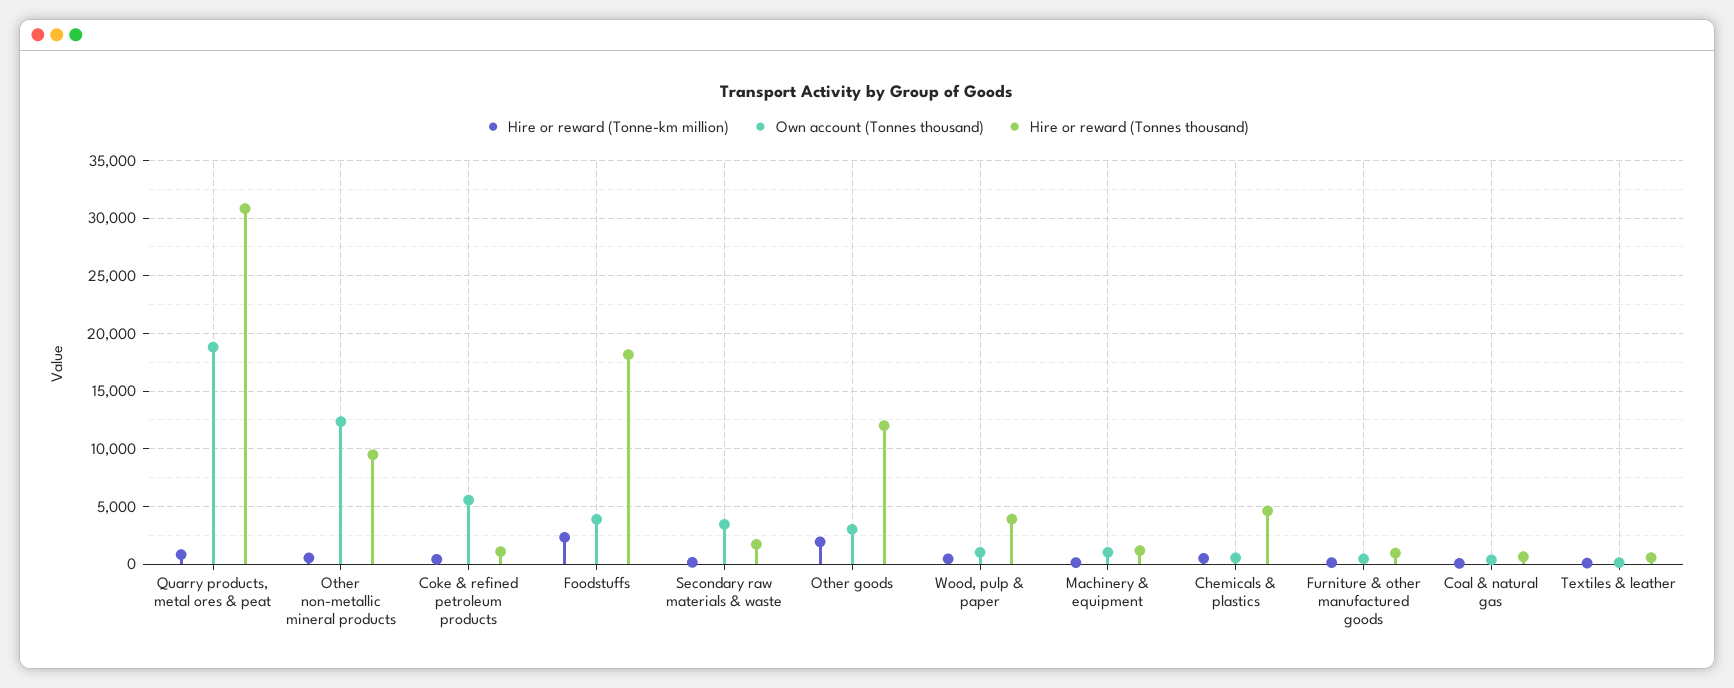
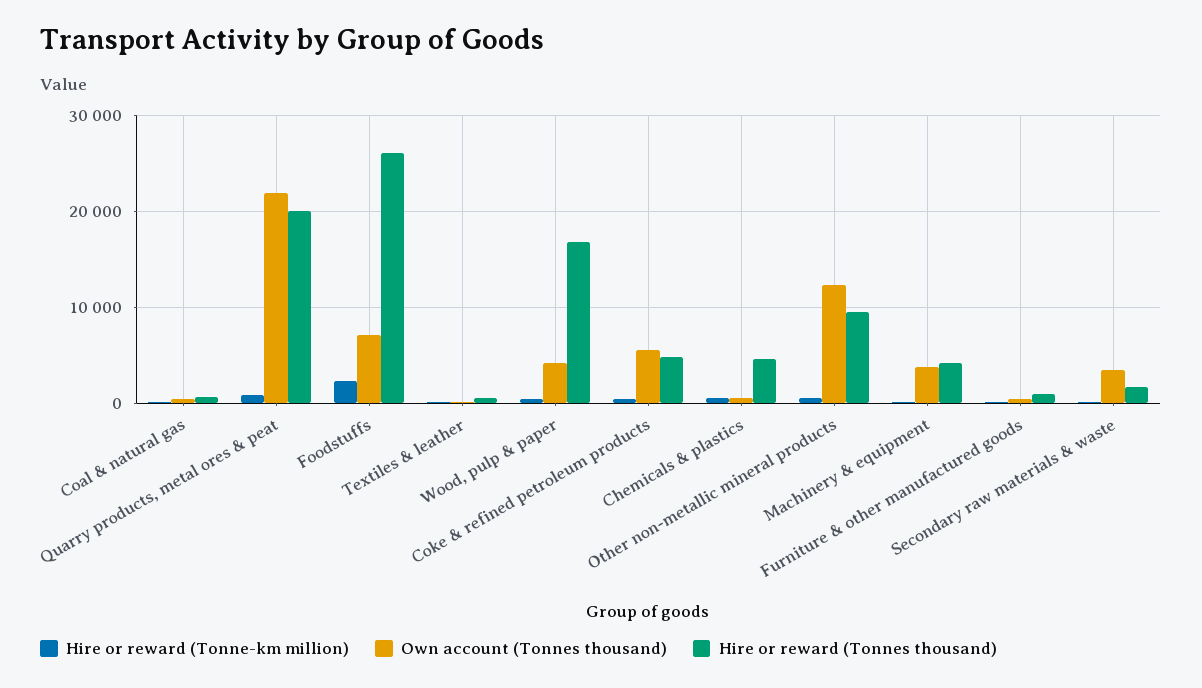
Own account (Tonnes thousand), Quarry products, metal ores & peat: 19000 -> 22000
Hire or reward (Tonnes thousand), Quarry products, metal ores & peat: 31000 -> 20000
Hire or reward (Tonnes thousand), Coke & refined petroleum products: 1000 -> 5000
Own account (Tonnes thousand), Foodstuffs: 4000 -> 7000
Hire or reward (Tonnes thousand), Foodstuffs: 18000 -> 26000
Hire or reward (Tonne-km million), Other goods: 2000 -> none
Own account (Tonnes thousand), Other goods: 3000 -> none
Hire or reward (Tonnes thousand), Other goods: 12000 -> none
Own account (Tonnes thousand), Wood, pulp & paper: 1000 -> 4000
Hire or reward (Tonnes thousand), Wood, pulp & paper: 4000 -> 17000
Own account (Tonnes thousand), Machinery & equipment: 1000 -> 4000
Hire or reward (Tonnes thousand), Machinery & equipment: 1000 -> 4000

